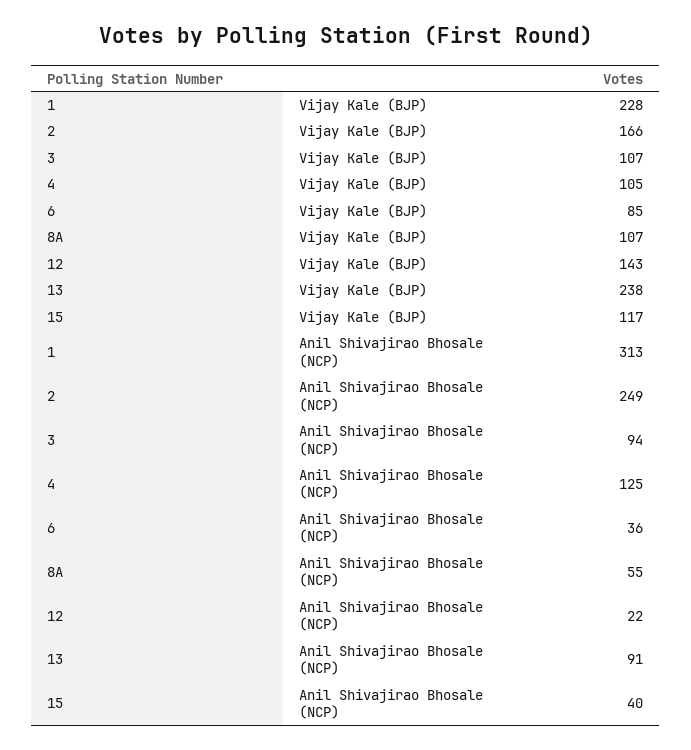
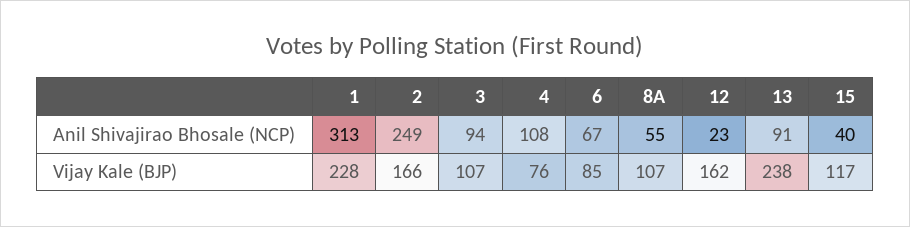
4, Vijay Kale (BJP): 105 -> 76
12, Vijay Kale (BJP): 143 -> 162
4, Anil Shivajirao Bhosale (NCP): 125 -> 108
6, Anil Shivajirao Bhosale (NCP): 36 -> 67
12, Anil Shivajirao Bhosale (NCP): 22 -> 23

